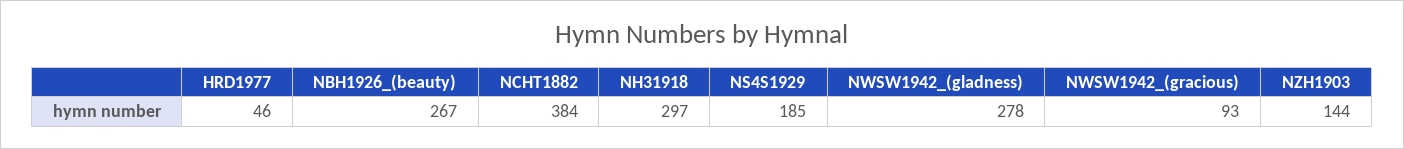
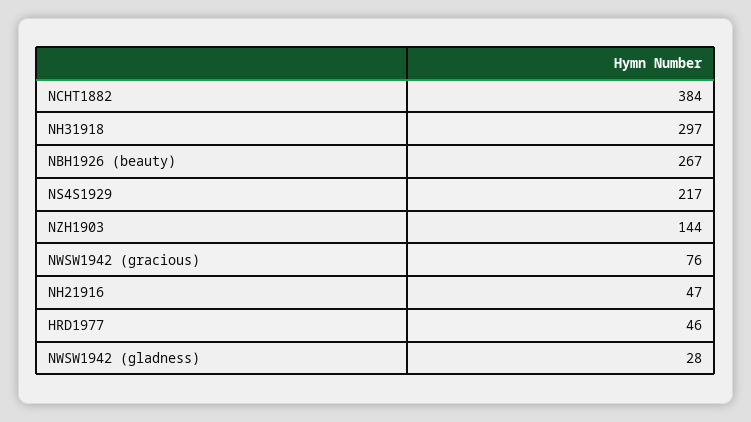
NS4S1929: 185 -> 217
NWSW1942_(gladness): 278 -> 28
NWSW1942_(gracious): 93 -> 76
NH21916: none -> 47

